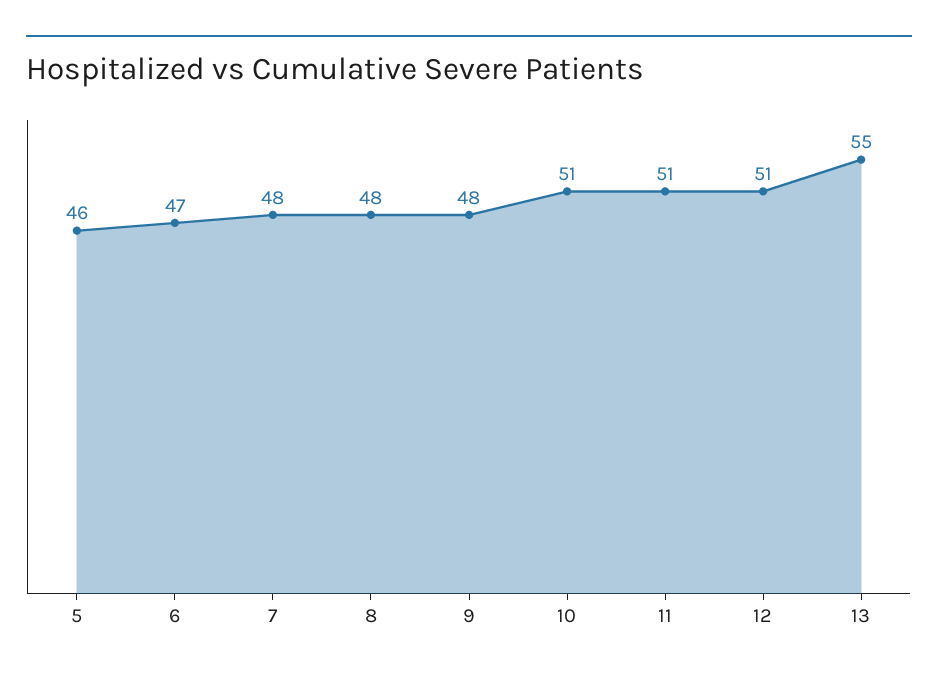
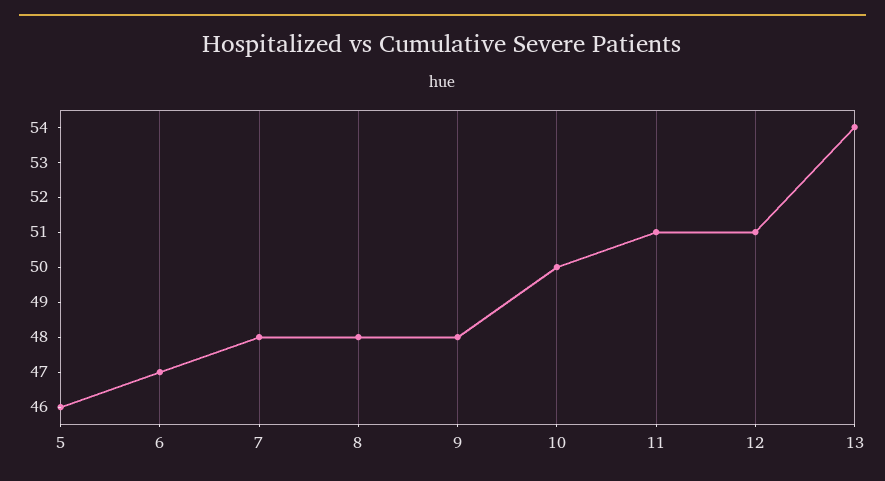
10: 51 -> 50
13: 55 -> 54

